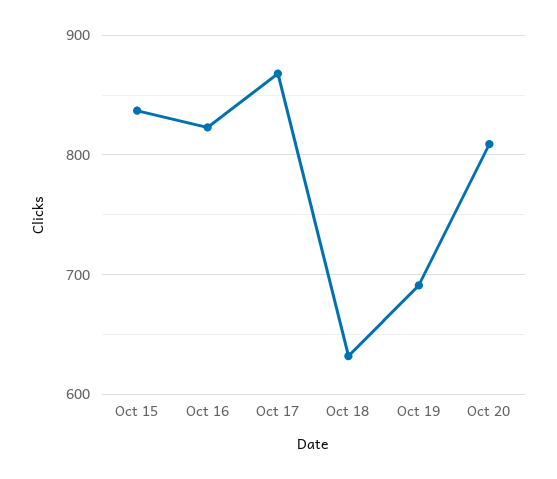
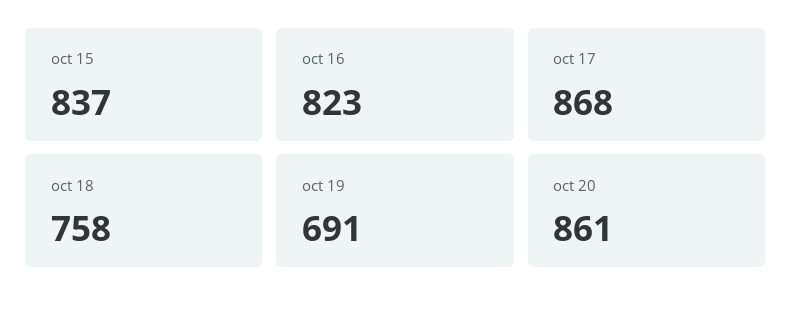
Oct 18: 630 -> 758
Oct 20: 810 -> 861

